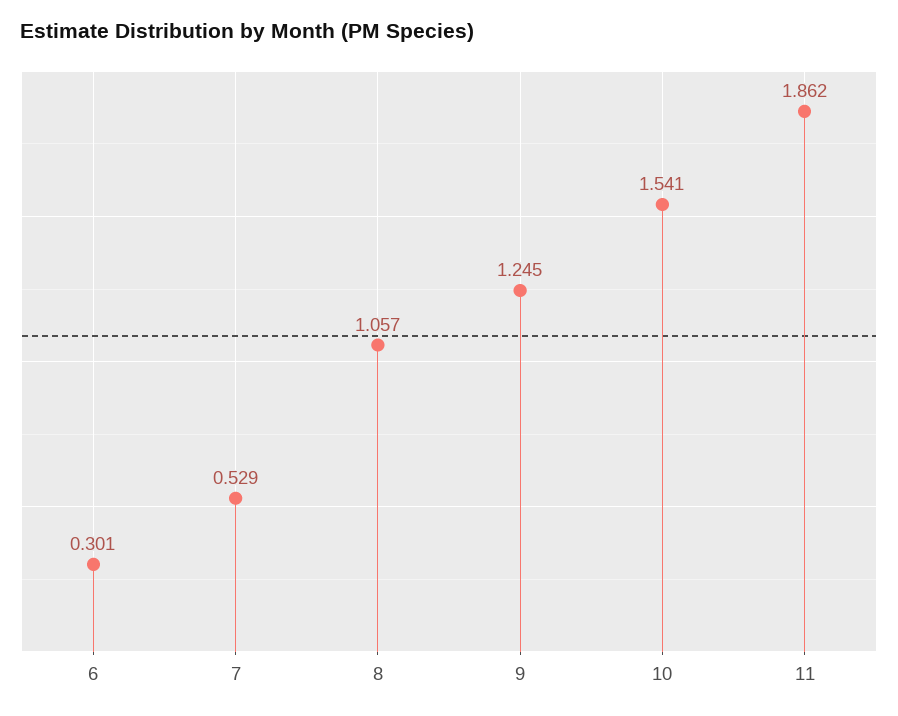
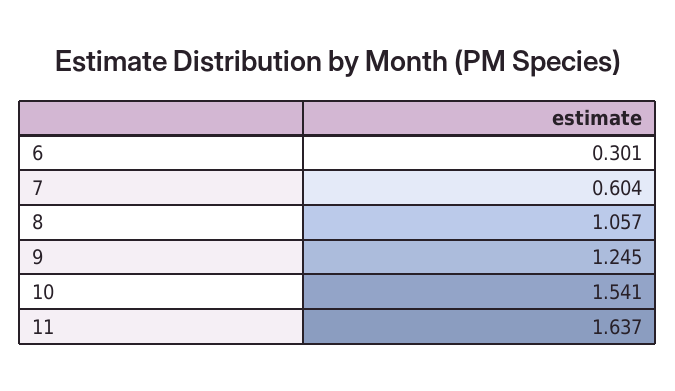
7: 0.529 -> 0.604
11: 1.862 -> 1.637

